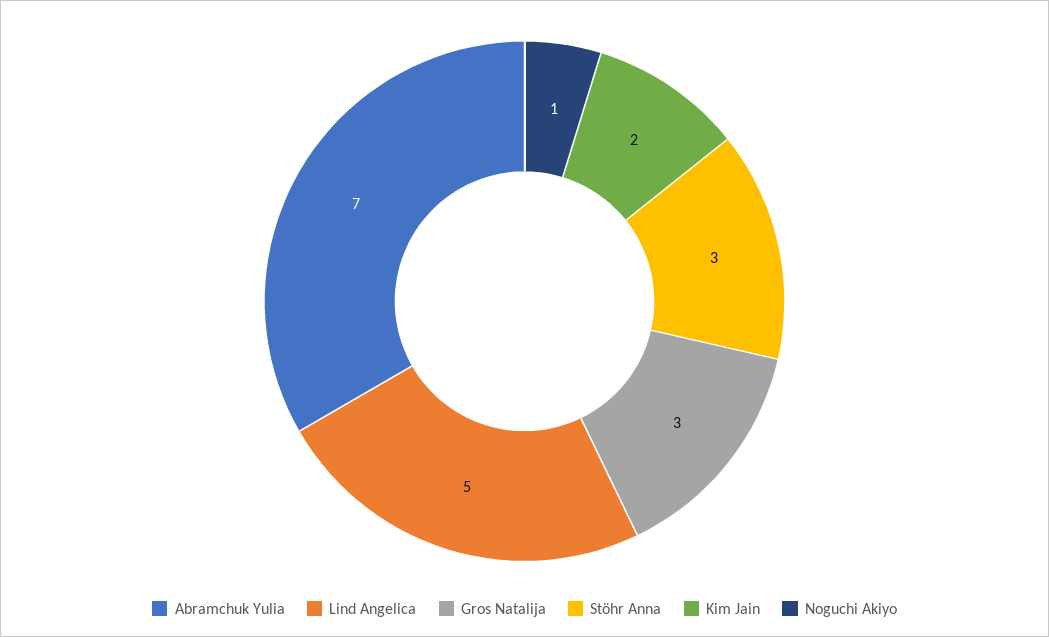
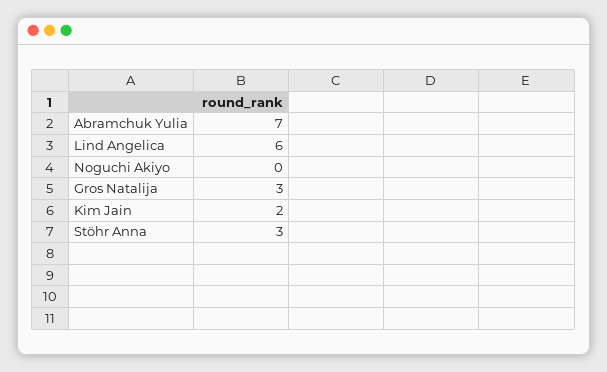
Lind Angelica: 5 -> 6
Noguchi Akiyo: 1 -> 0

